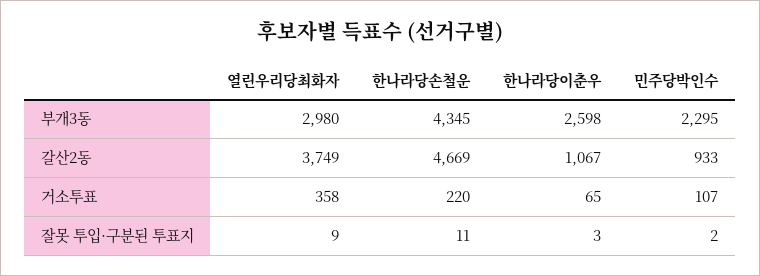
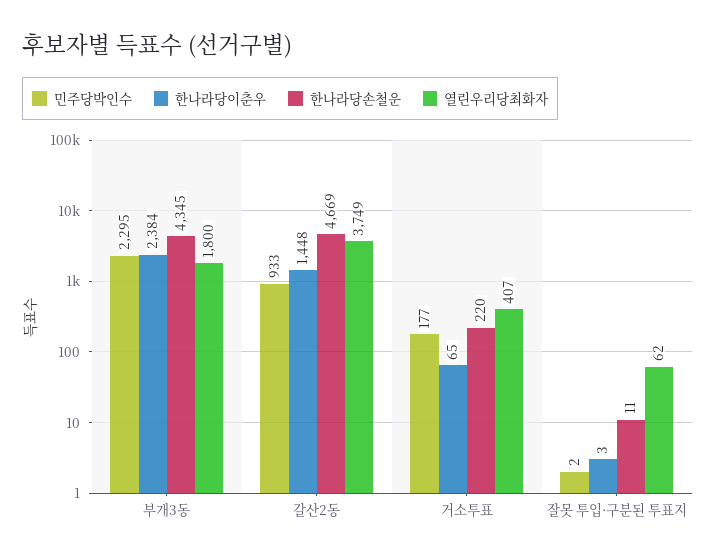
열린우리당최화자, 부개3동: 2980 -> 1800
한나라당이춘우, 부개3동: 2598 -> 2384
한나라당이춘우, 갈산2동: 1067 -> 1448
열린우리당최화자, 거소투표: 358 -> 407
민주당박인수, 거소투표: 107 -> 177
열린우리당최화자, 잘못 투입·구분된 투표지: 9 -> 62

